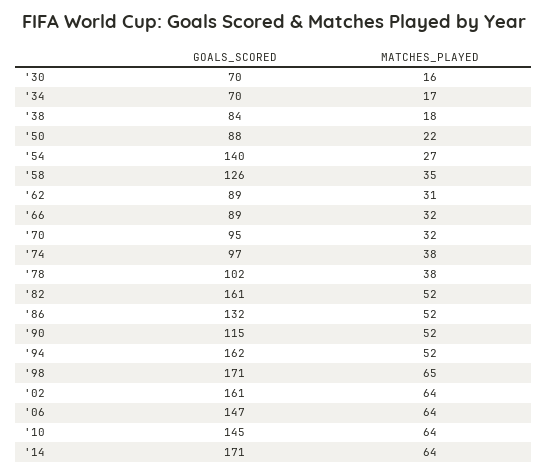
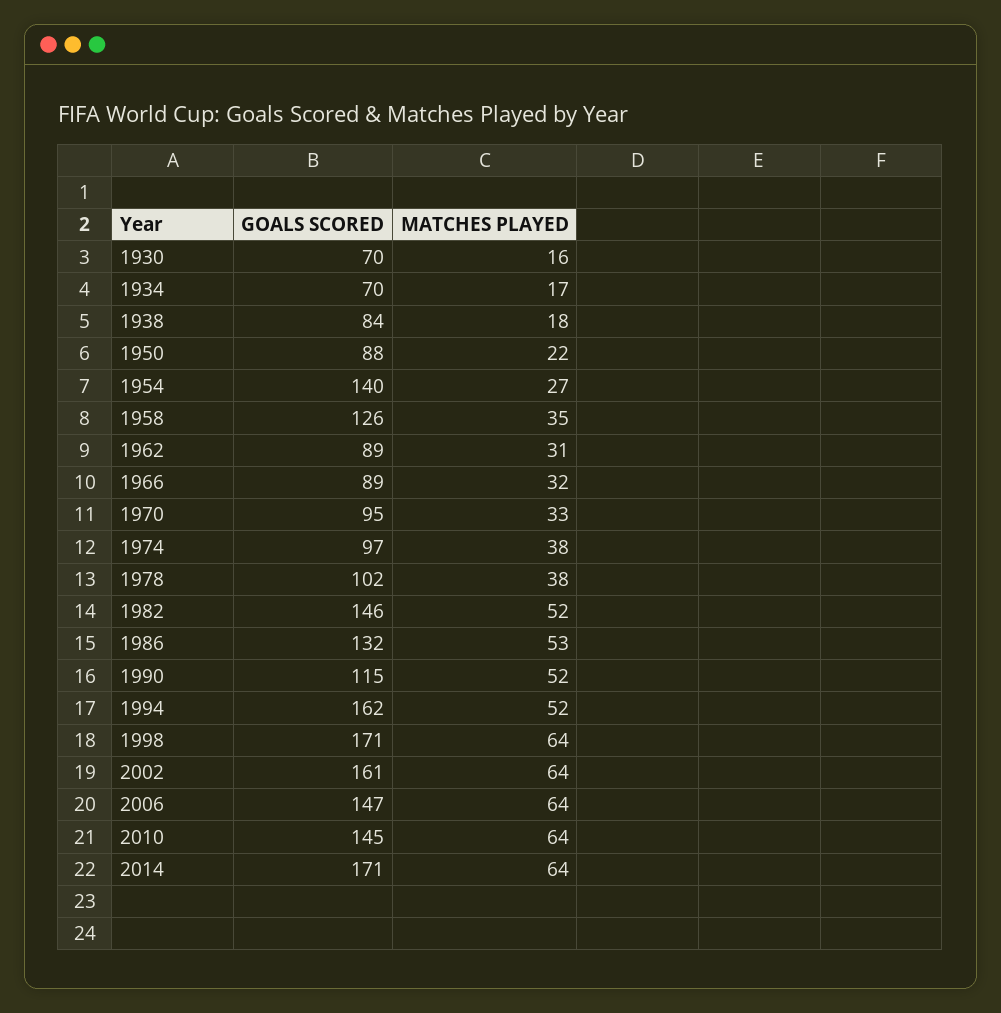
MATCHES_PLAYED, '70: 32 -> 33
GOALS_SCORED, '82: 161 -> 146
MATCHES_PLAYED, '86: 52 -> 53
MATCHES_PLAYED, '98: 65 -> 64

